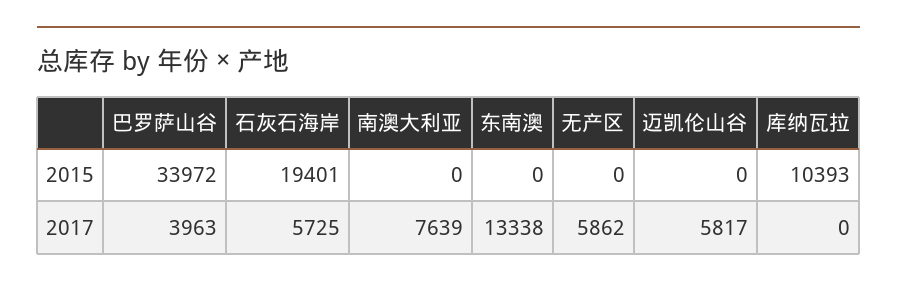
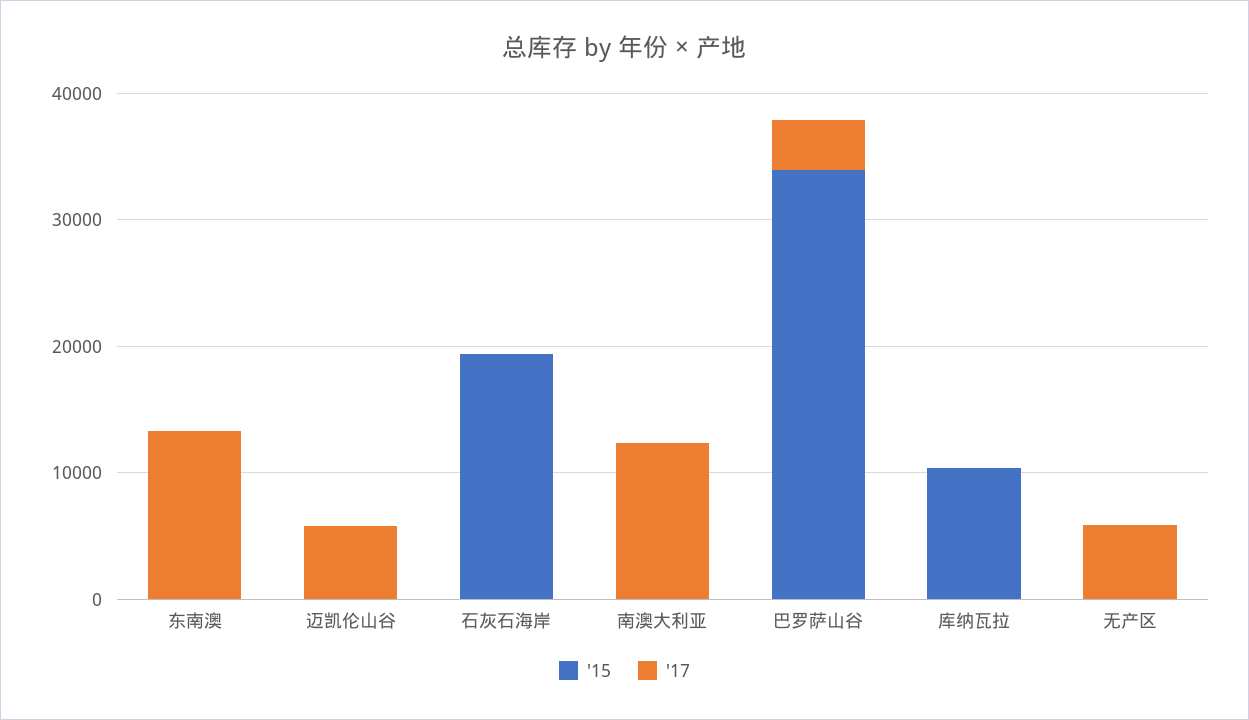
2017, 石灰石海岸: 5725 -> 0
2017, 南澳大利亚: 7639 -> 12000

